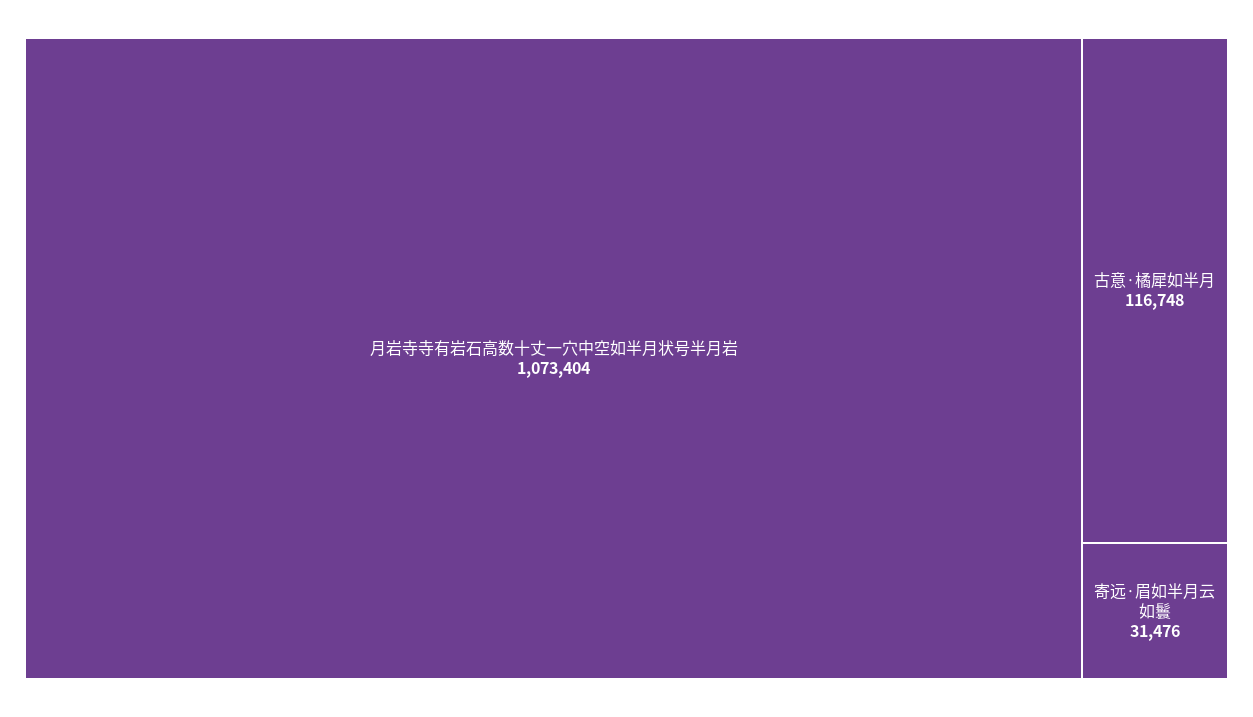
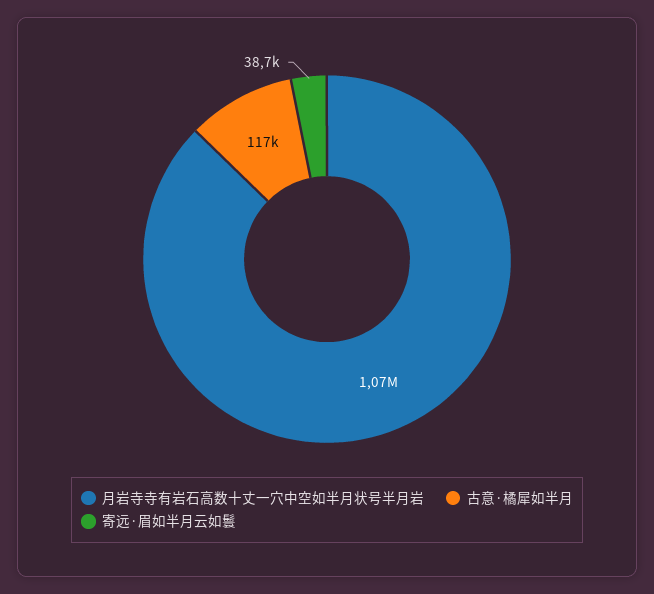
寄远·眉如半月云如鬟: 31476 -> 38700

